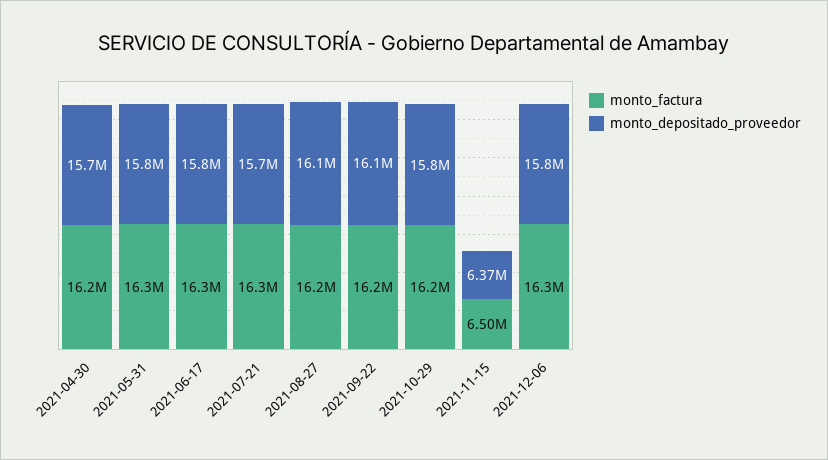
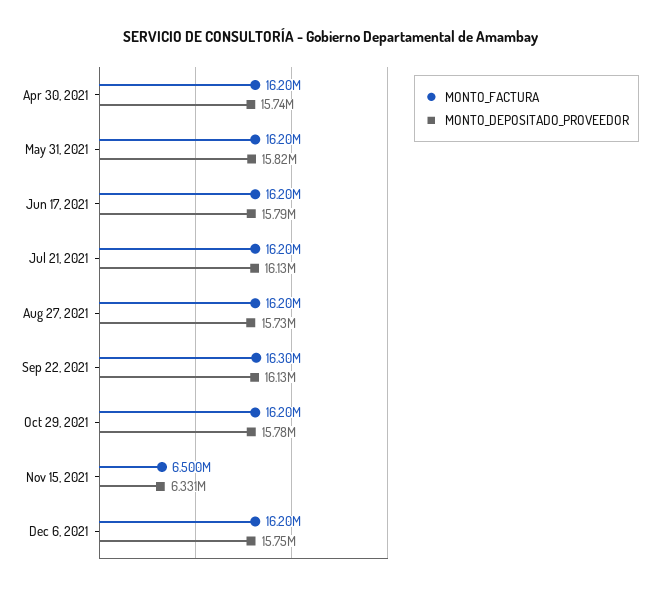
monto_factura, 2021-05-31: 16300000 -> 16200000
monto_factura, 2021-06-17: 16300000 -> 16200000
monto_factura, 2021-07-21: 16300000 -> 16200000
monto_depositado_proveedor, 2021-07-21: 15700000 -> 16130000
monto_depositado_proveedor, 2021-08-27: 16100000 -> 15730000
monto_factura, 2021-09-22: 16200000 -> 16300000
monto_depositado_proveedor, 2021-11-15: 6370000 -> 6331000
monto_factura, 2021-12-06: 16300000 -> 16200000

